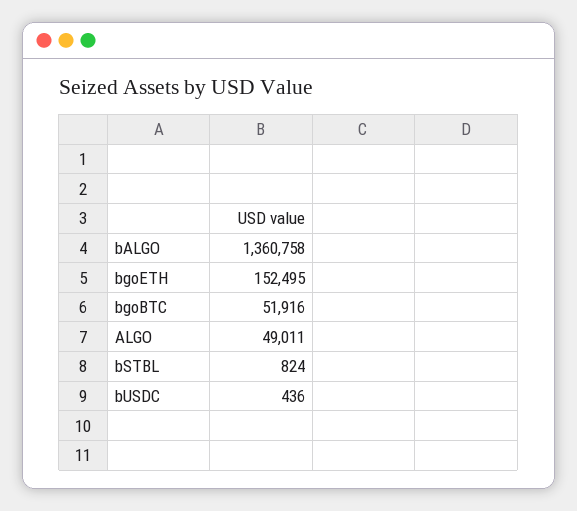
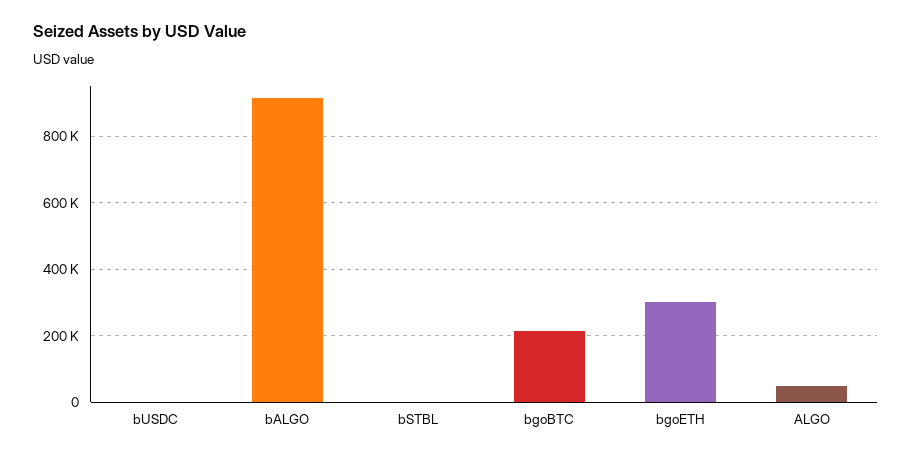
bALGO: 1360758 -> 920000
bgoETH: 152495 -> 300000
bgoBTC: 51916 -> 220000

